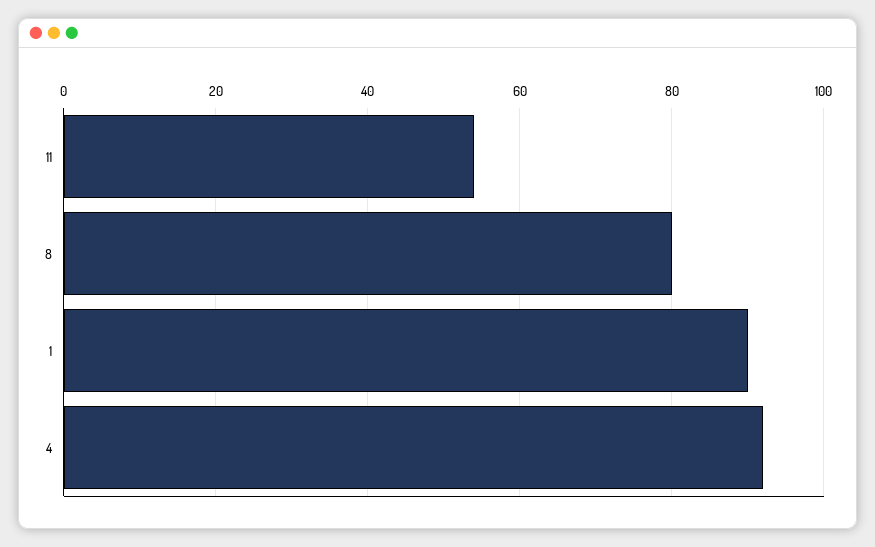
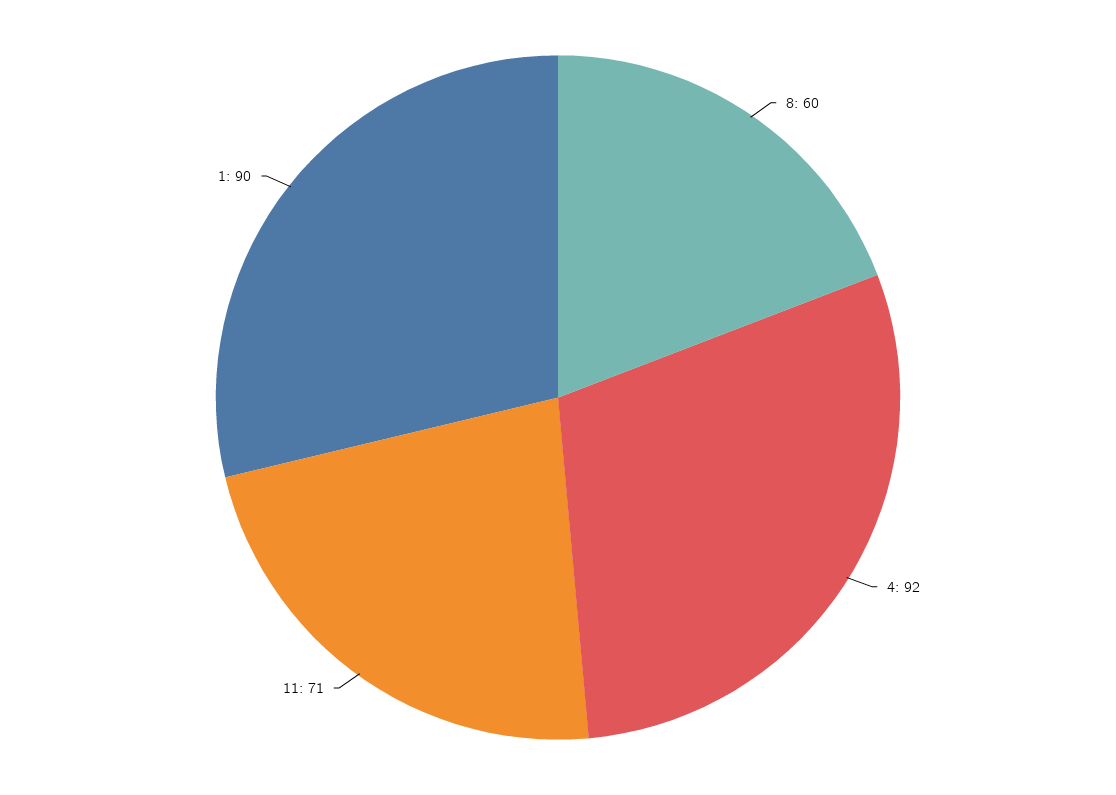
11: 55 -> 71
8: 80 -> 60

